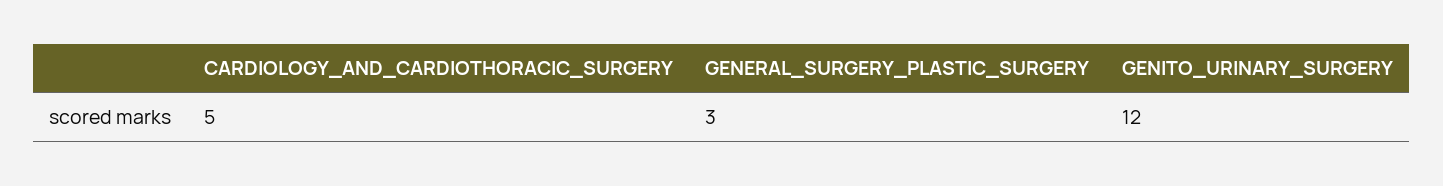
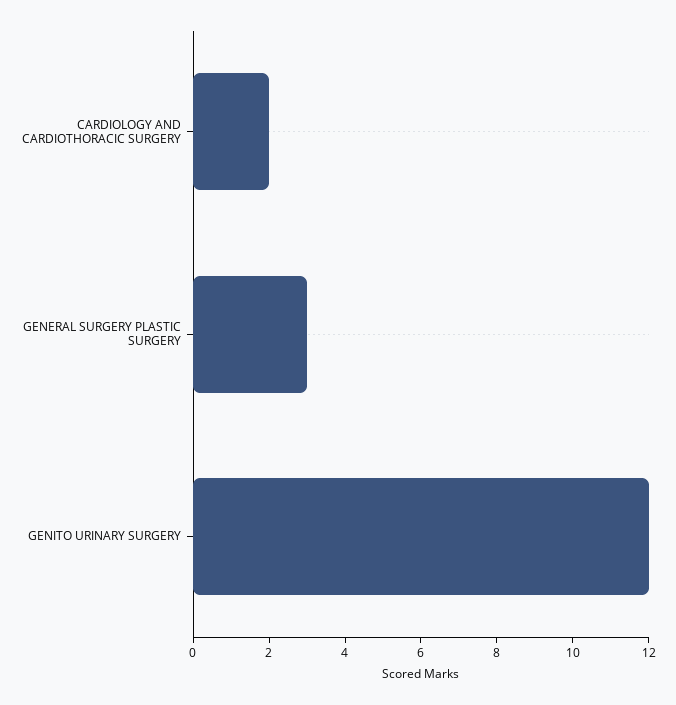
CARDIOLOGY_AND_CARDIOTHORACIC_SURGERY: 5 -> 2

